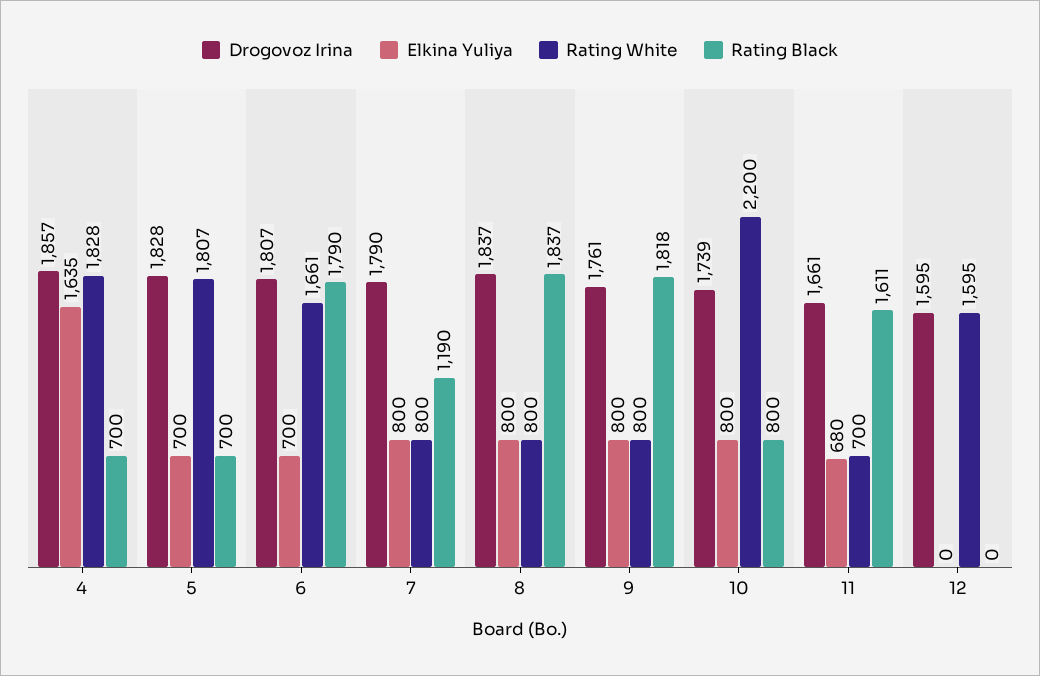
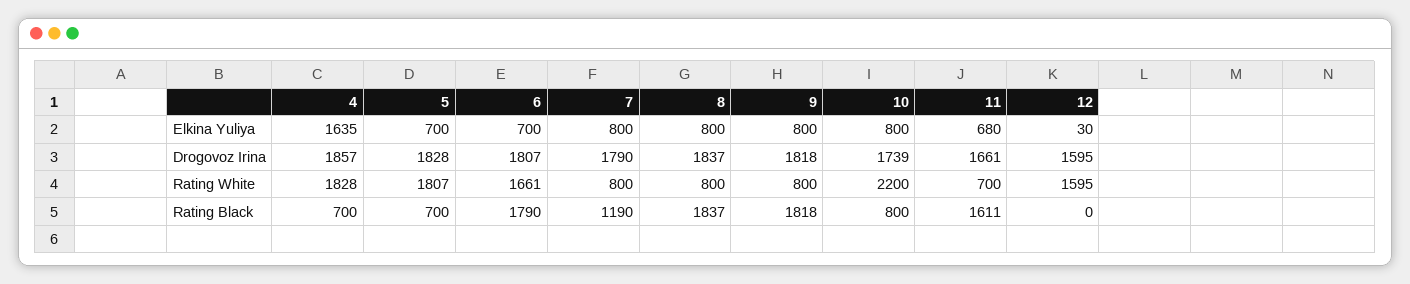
Drogovoz Irina, 9: 1761 -> 1818
Elkina Yuliya, 12: 0 -> 30

